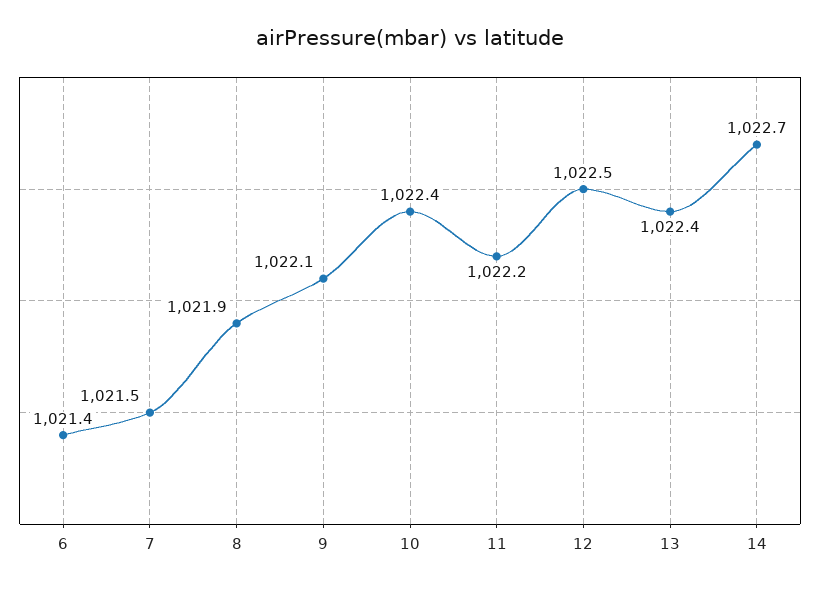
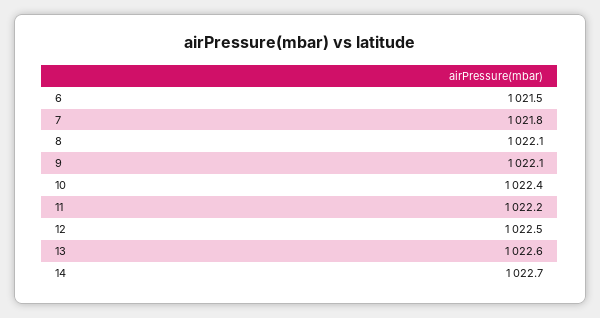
6: 1021.4 -> 1021.5
7: 1021.5 -> 1021.8
8: 1021.9 -> 1022.1
13: 1022.4 -> 1022.6

